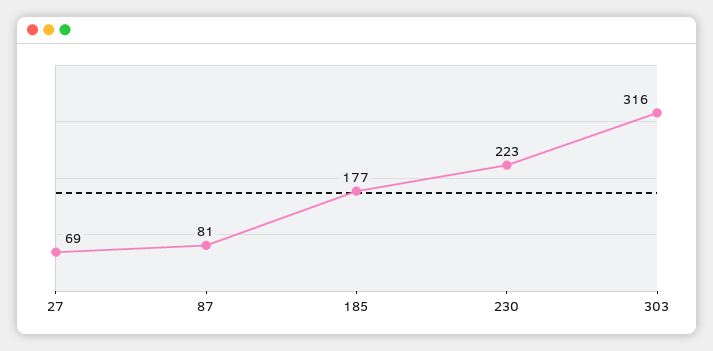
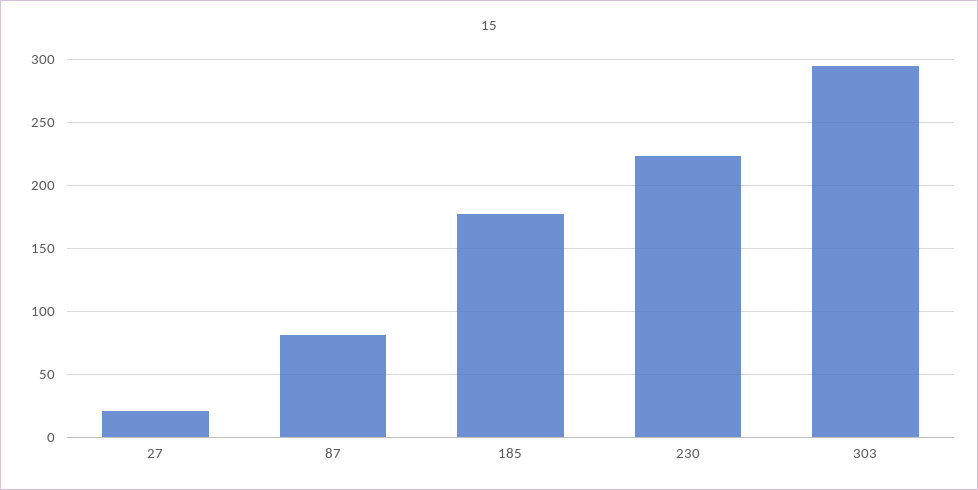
27: 69 -> 20
303: 316 -> 295

